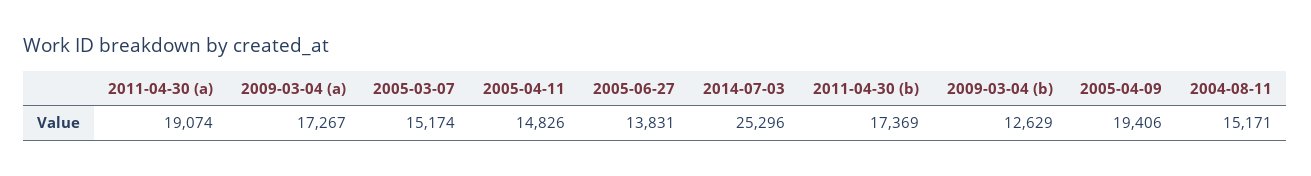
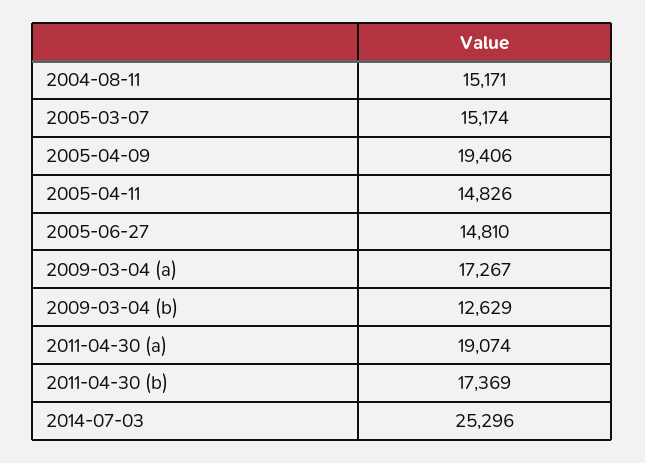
2005-06-27: 13831 -> 14810

